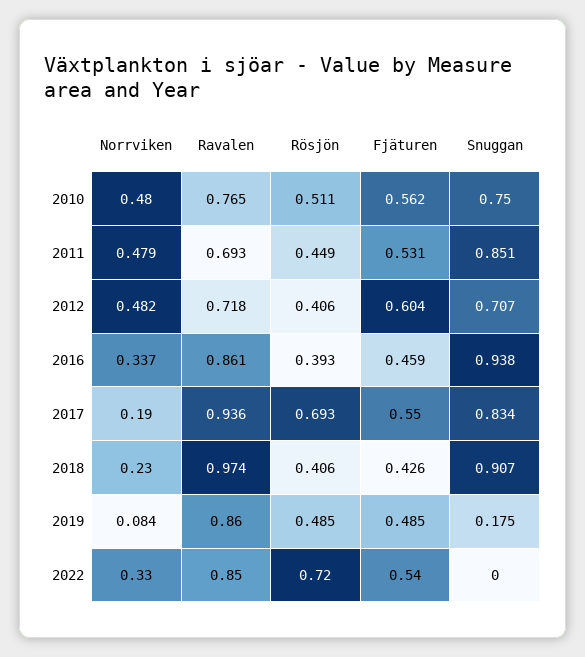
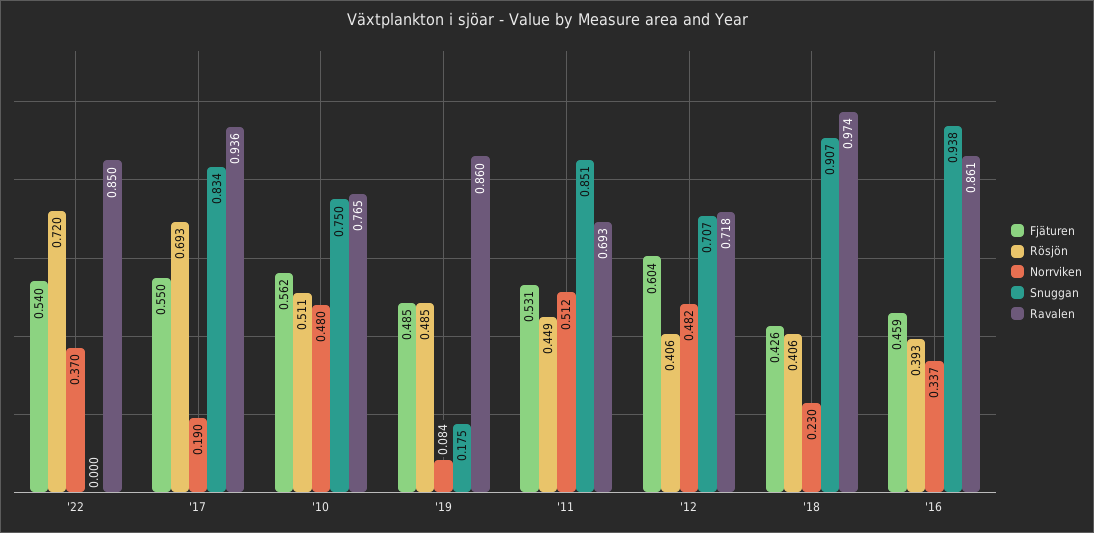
Norrviken, 2011: 0.479 -> 0.512
Norrviken, 2022: 0.33 -> 0.37

